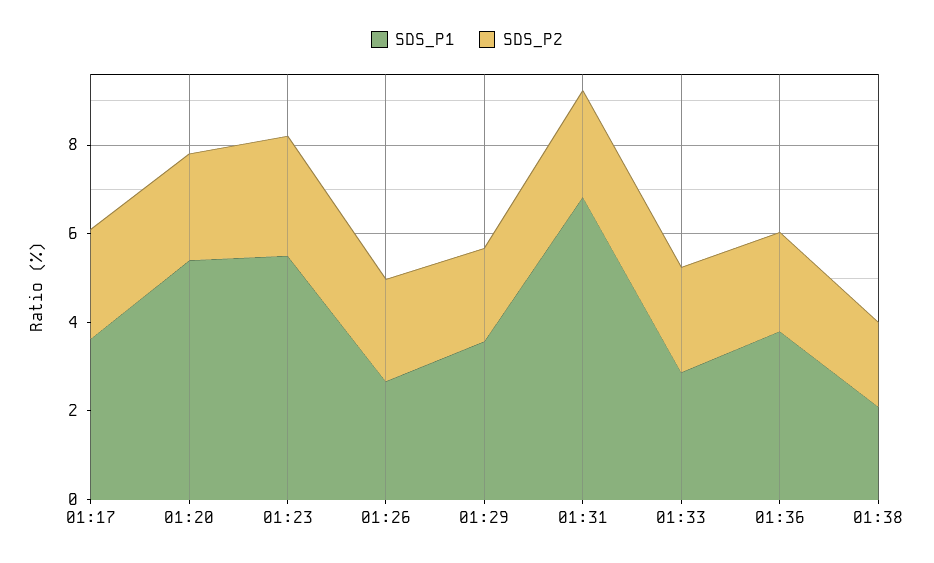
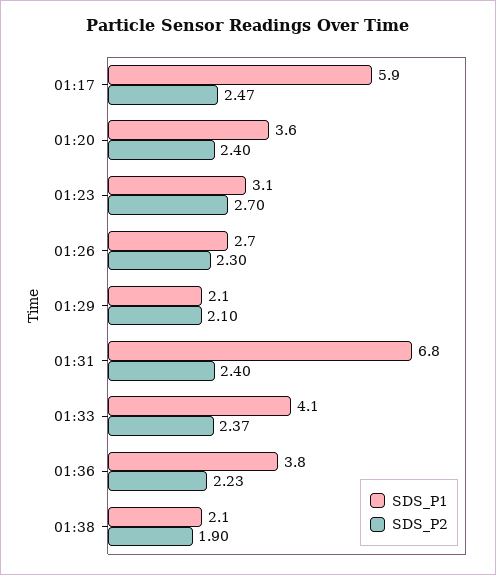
SDS_P1, 01:17: 3.5 -> 5.9
SDS_P1, 01:20: 5.5 -> 3.6
SDS_P1, 01:23: 5.5 -> 3.1
SDS_P1, 01:29: 3.5 -> 2.1
SDS_P1, 01:33: 3 -> 4.1

